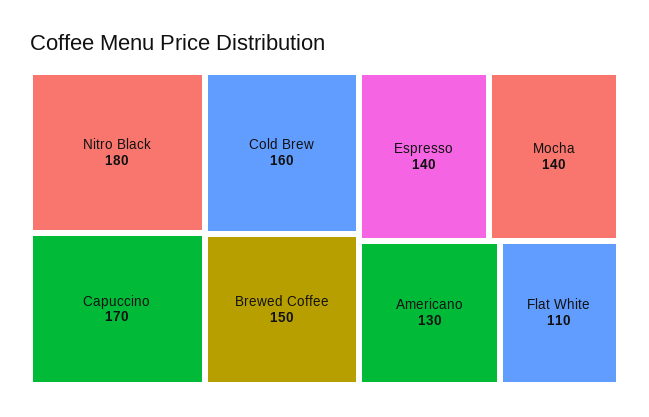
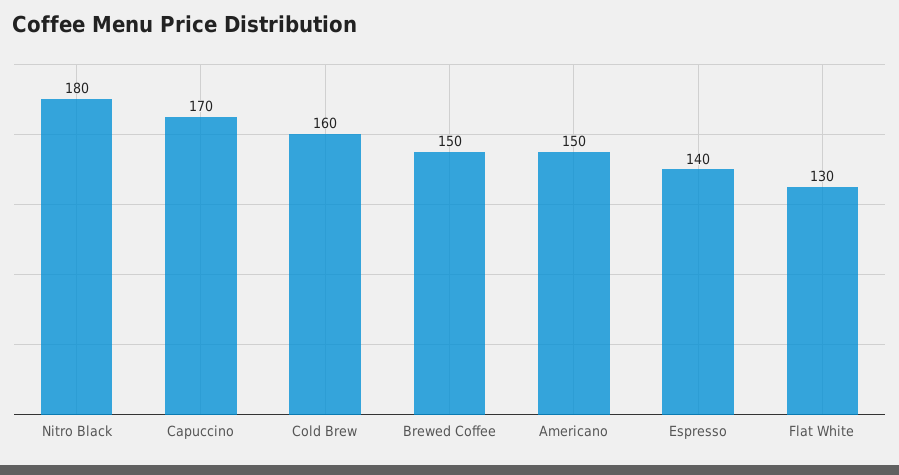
Mocha: 140 -> none
Americano: 130 -> 150
Flat White: 110 -> 130

